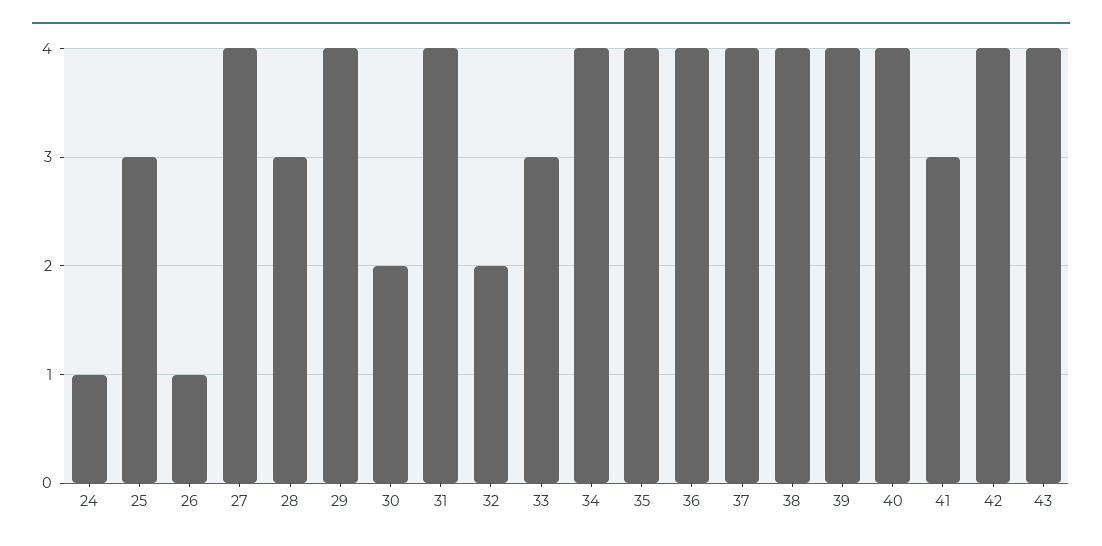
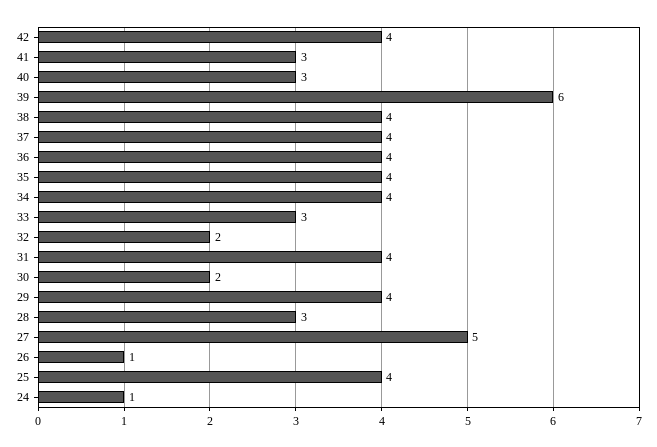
25: 3 -> 4
27: 4 -> 5
39: 4 -> 6
40: 4 -> 3
43: 4 -> none

